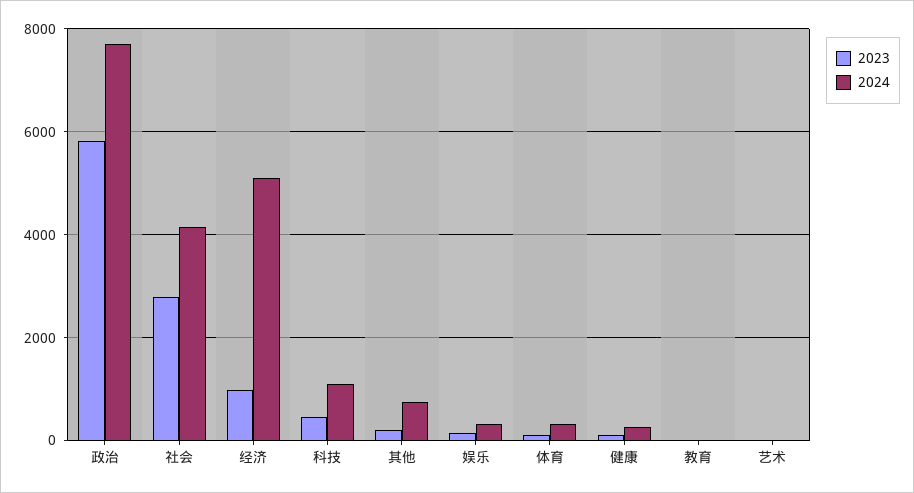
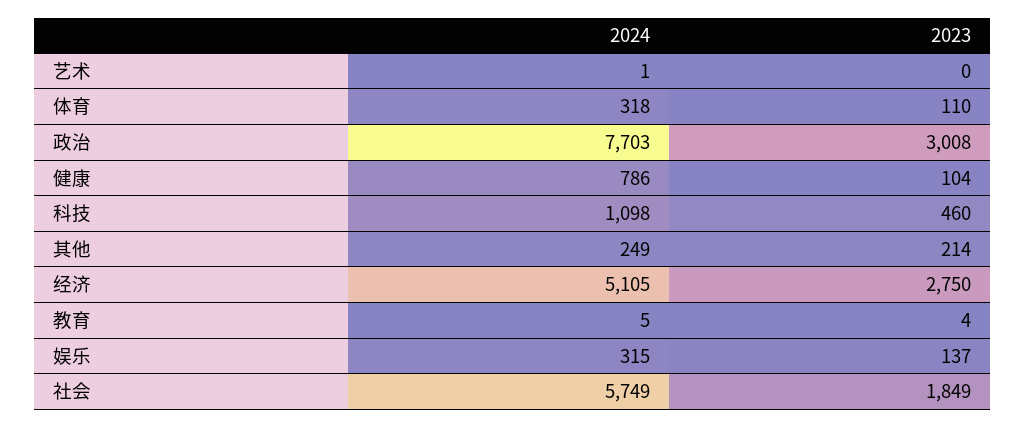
2023, 政治: 5800 -> 3008
2023, 社会: 2800 -> 1849
2024, 社会: 4200 -> 5749
2023, 经济: 1000 -> 2750
2024, 其他: 800 -> 249
2024, 健康: 200 -> 786

